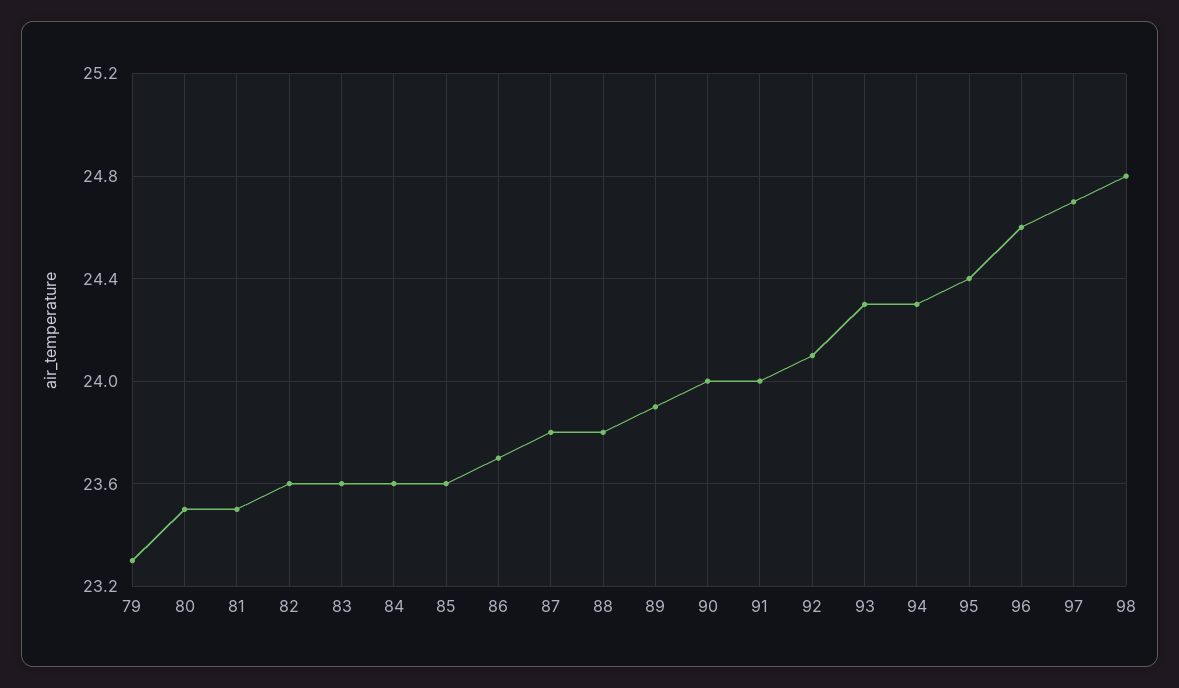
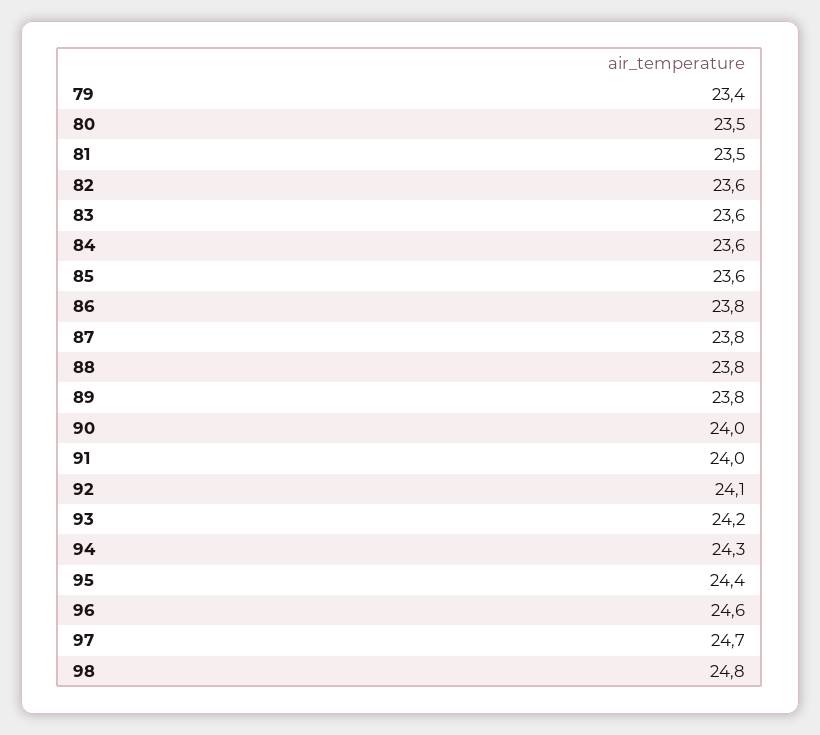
79: 23.3 -> 23.4
86: 23.7 -> 23.8
89: 23.9 -> 23.8
93: 24.3 -> 24.2

